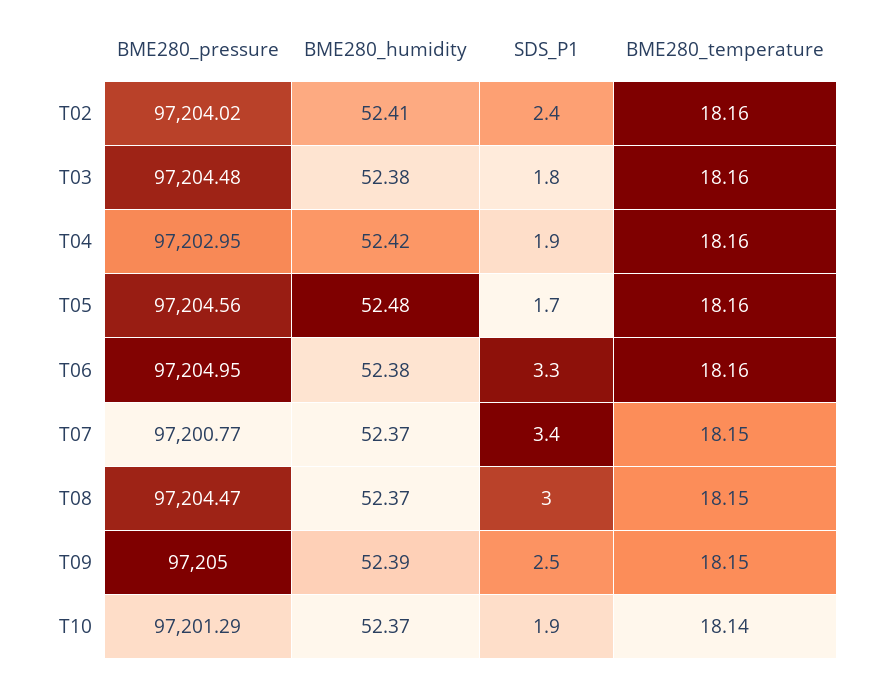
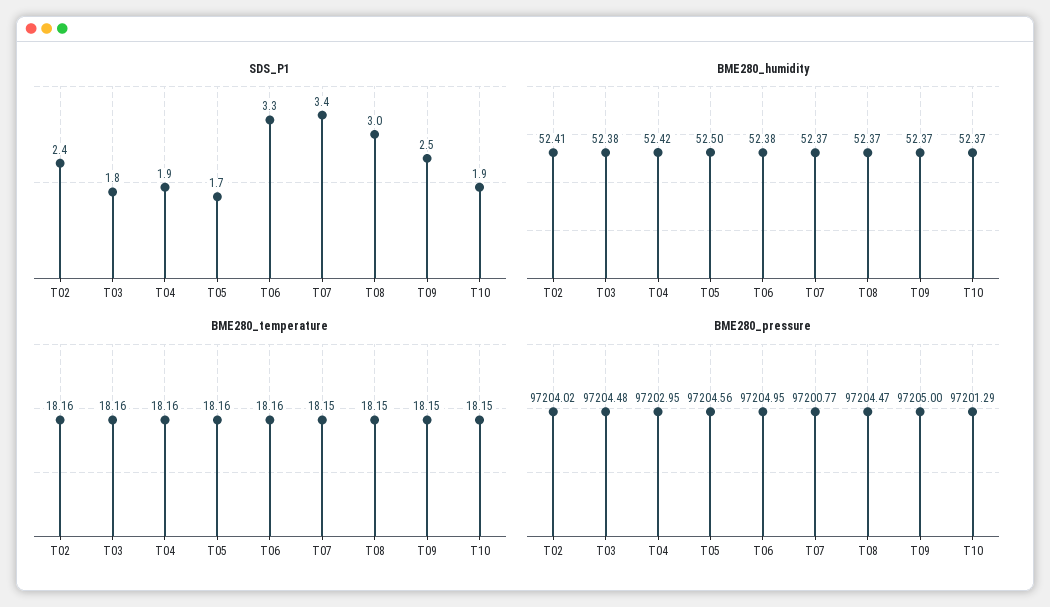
BME280_humidity, T05: 52.48 -> 52.5
BME280_humidity, T09: 52.39 -> 52.37
BME280_temperature, T10: 18.14 -> 18.15

